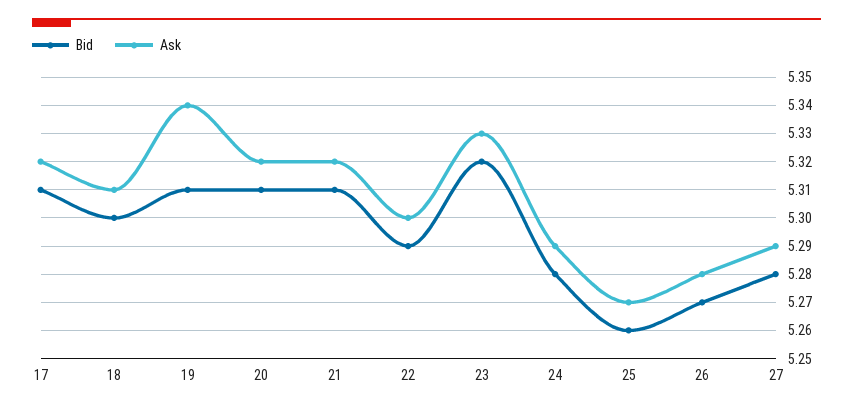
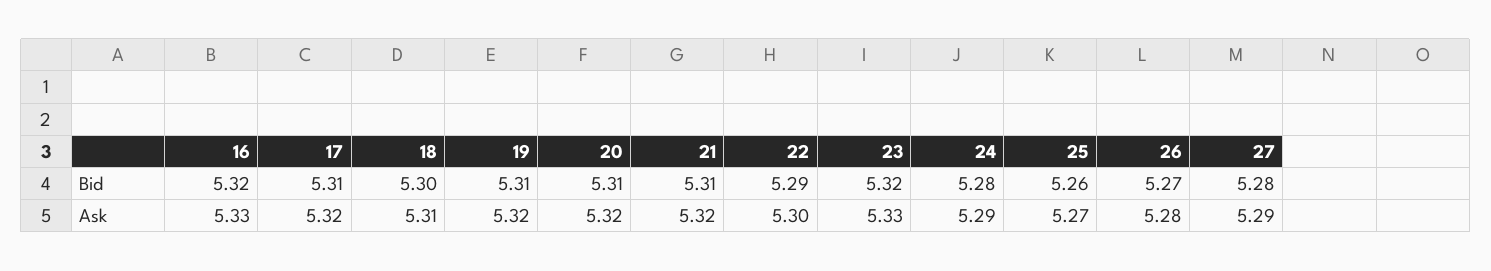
Ask, 19: 5.34 -> 5.32
Bid, 16: none -> 5.32
Ask, 16: none -> 5.33

